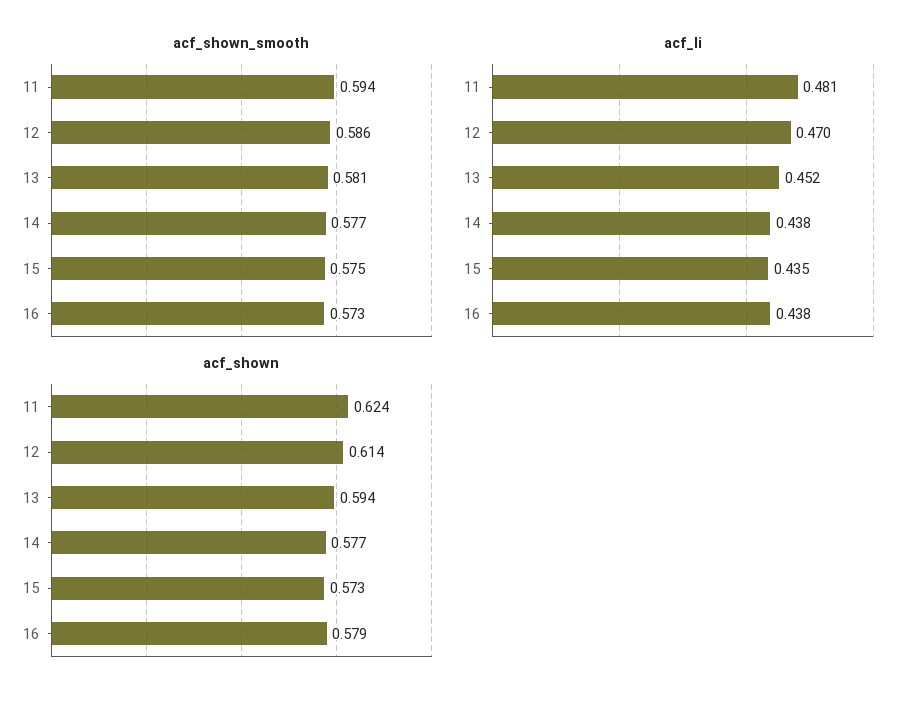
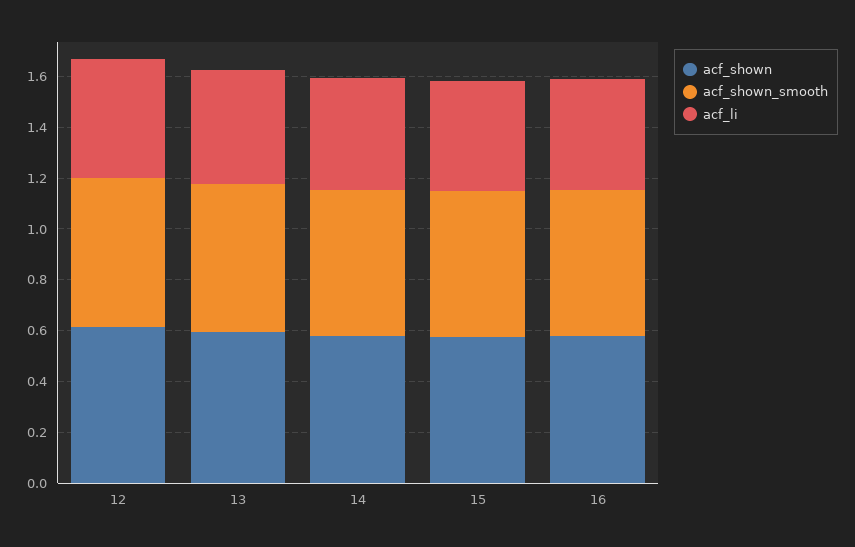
acf_shown_smooth, 11: 0.594 -> none
acf_li, 11: 0.481 -> none
acf_shown, 11: 0.624 -> none

